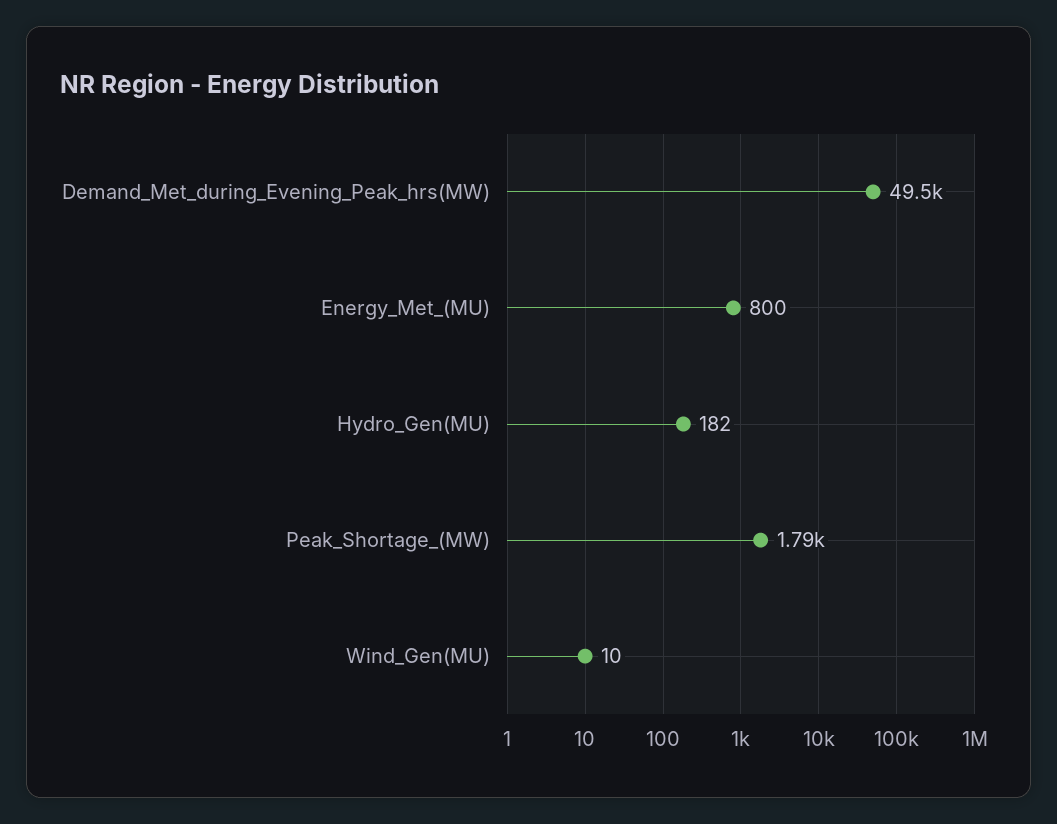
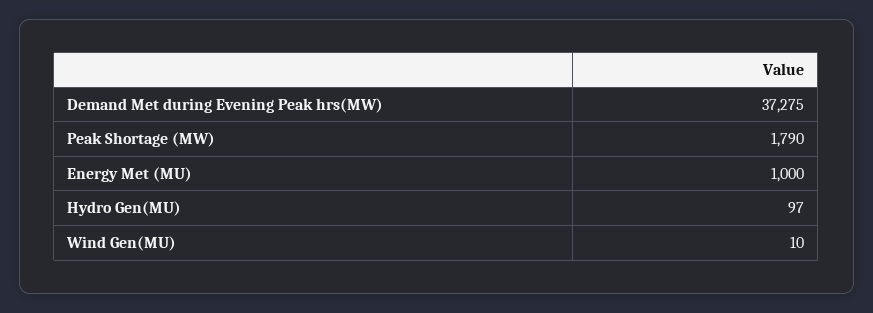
Demand_Met_during_Evening_Peak_hrs(MW): 49500 -> 37275
Energy_Met_(MU): 800 -> 1000
Hydro_Gen(MU): 182 -> 97

